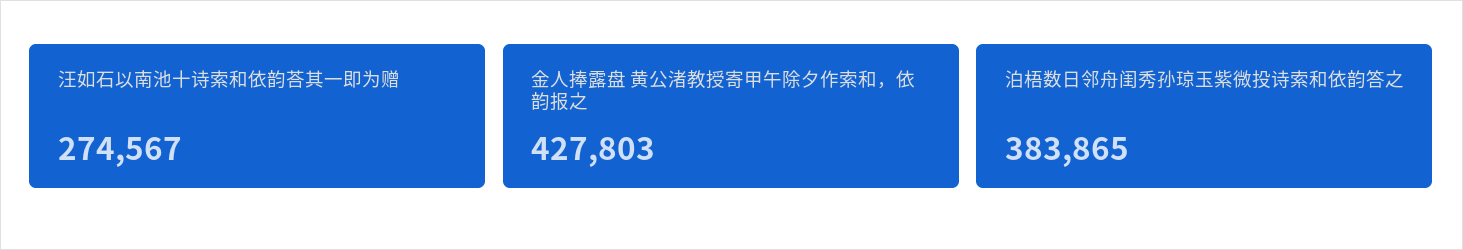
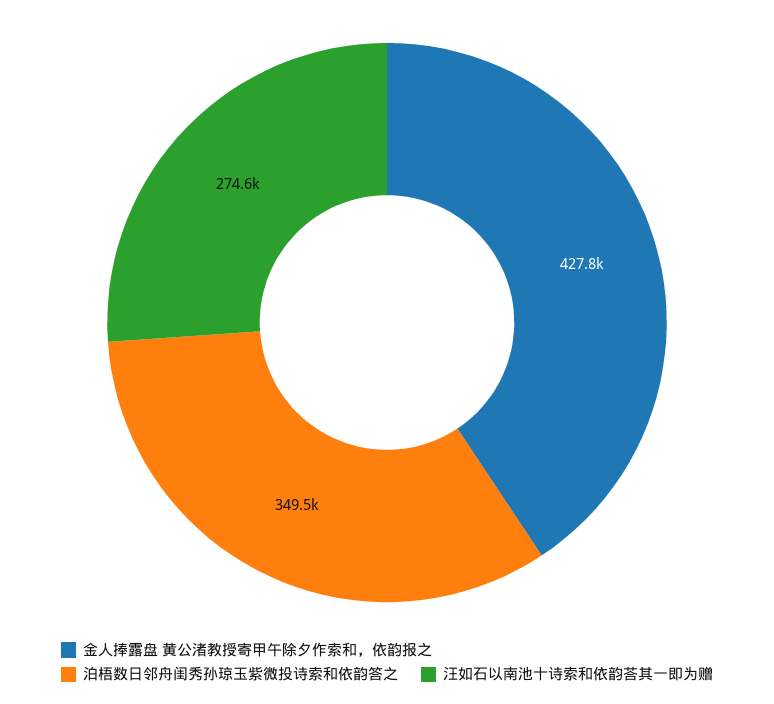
泊梧数日邻舟闺秀孙琼玉紫微投诗索和依韵答之: 383865 -> 349500

